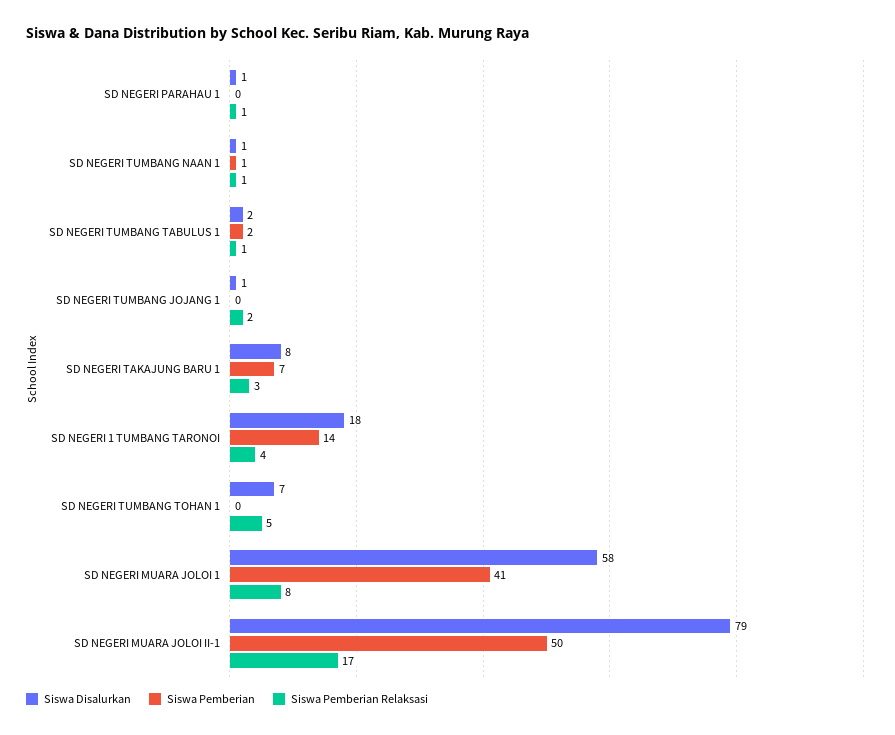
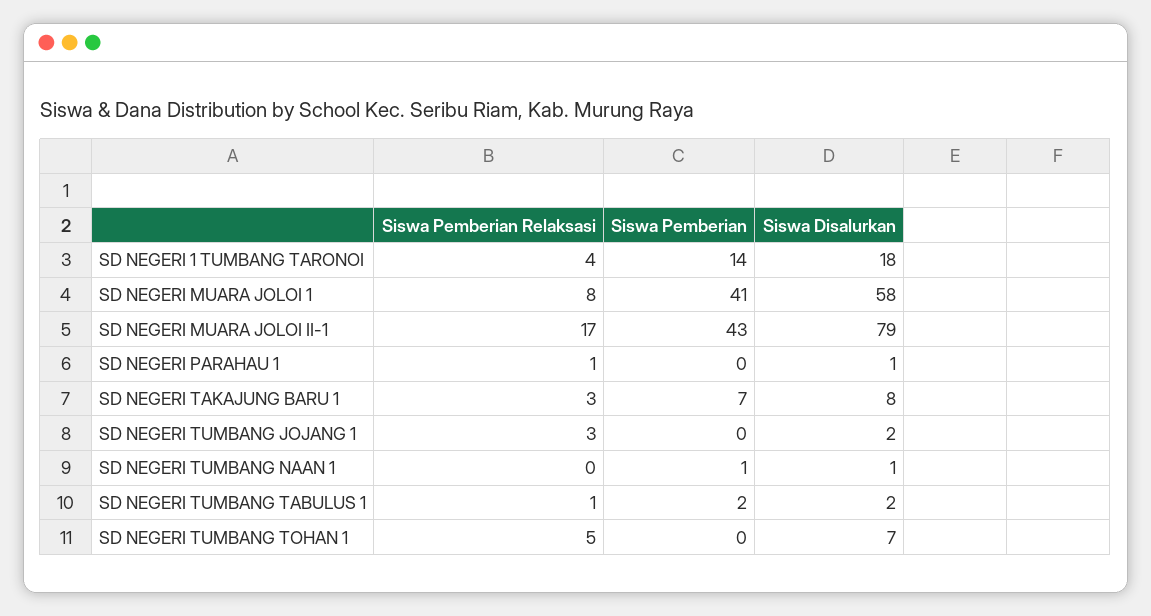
Siswa Pemberian Relaksasi, SD NEGERI TUMBANG NAAN 1: 1 -> 0
Siswa Disalurkan, SD NEGERI TUMBANG JOJANG 1: 1 -> 2
Siswa Pemberian Relaksasi, SD NEGERI TUMBANG JOJANG 1: 2 -> 3
Siswa Pemberian, SD NEGERI MUARA JOLOI II-1: 50 -> 43

